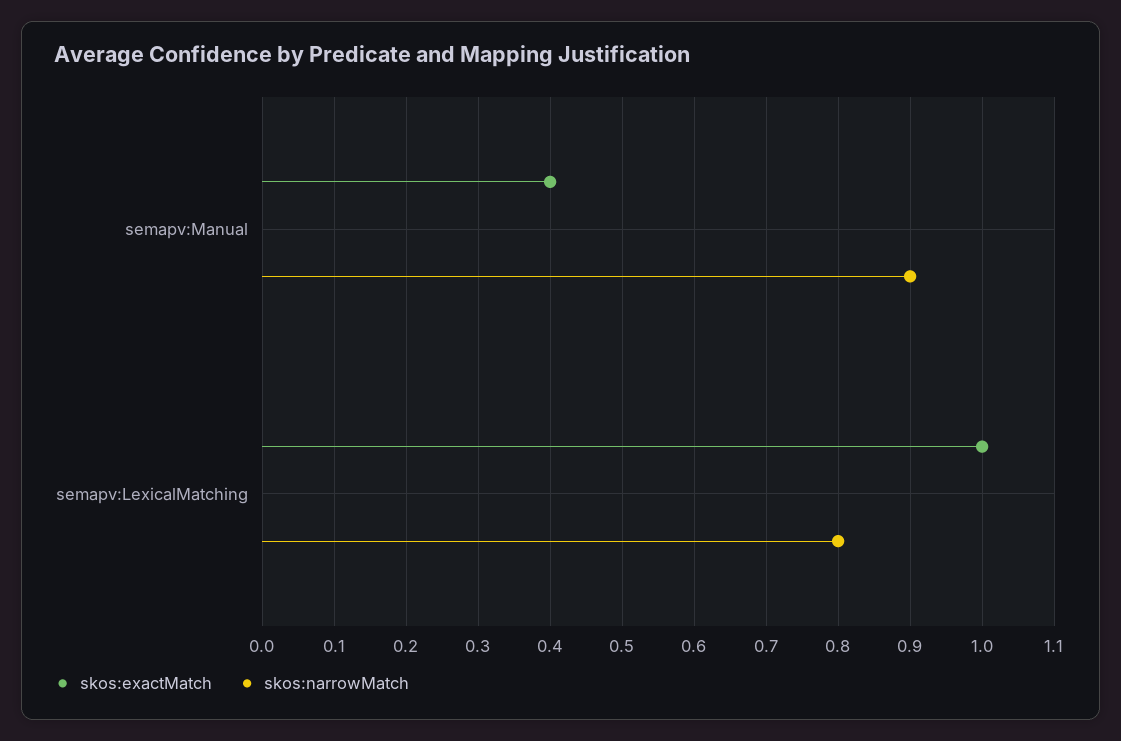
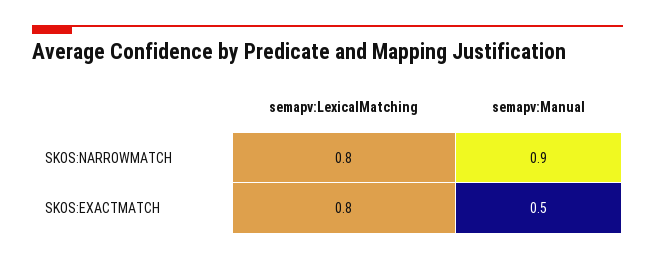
skos:exactMatch, semapv:Manual: 0.4 -> 0.5
skos:exactMatch, semapv:LexicalMatching: 1 -> 0.8

